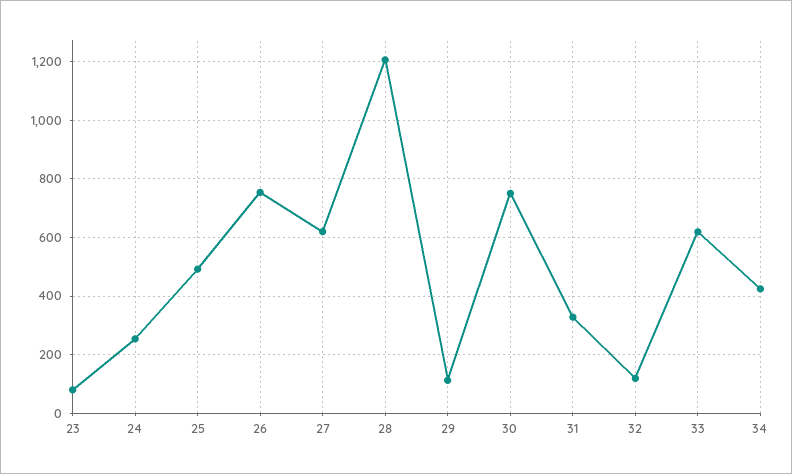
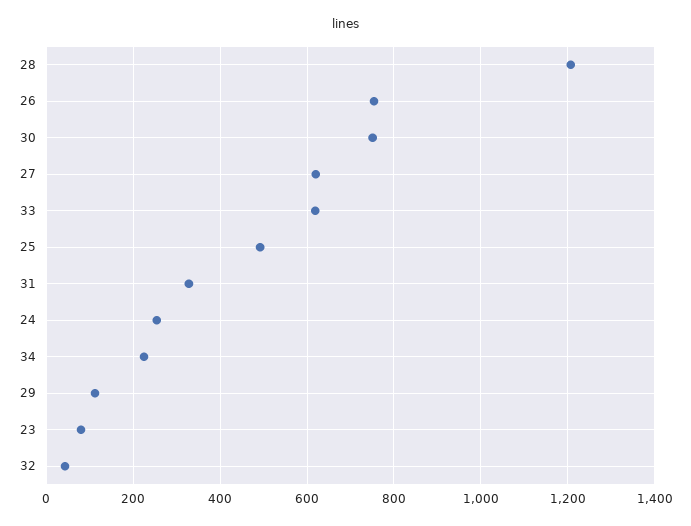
32: 125 -> 40
34: 425 -> 220

